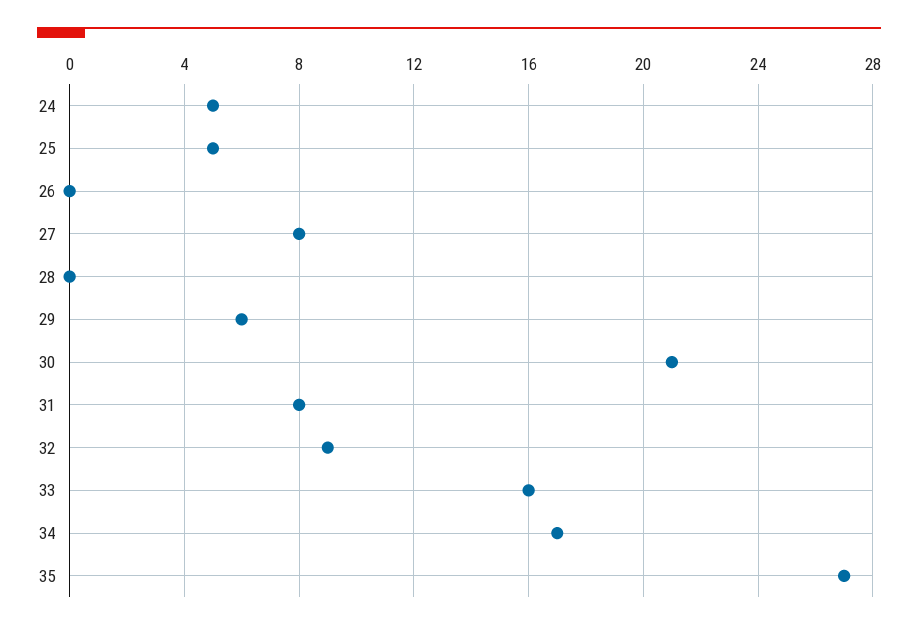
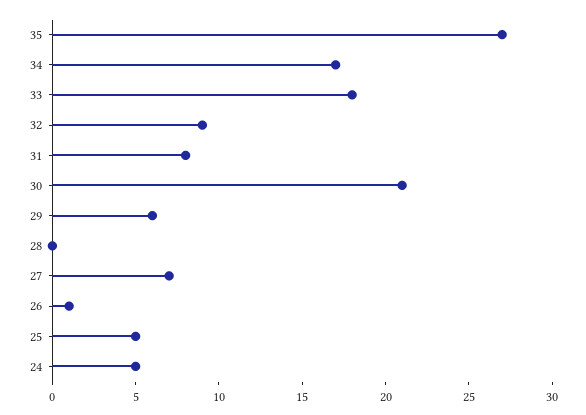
26: 0 -> 1
27: 8 -> 7
33: 16 -> 18

